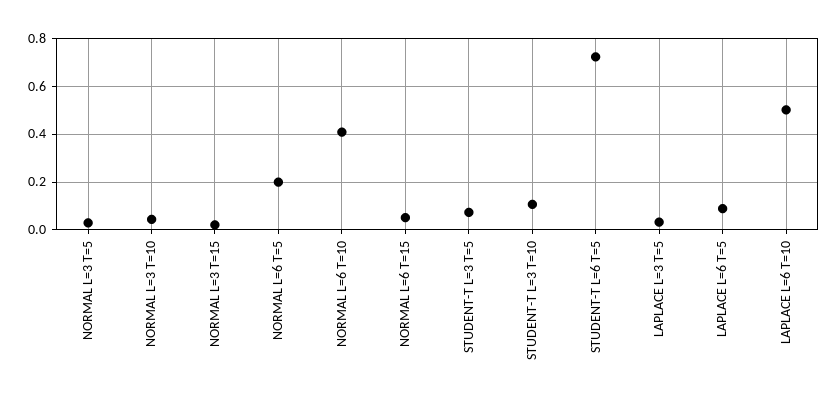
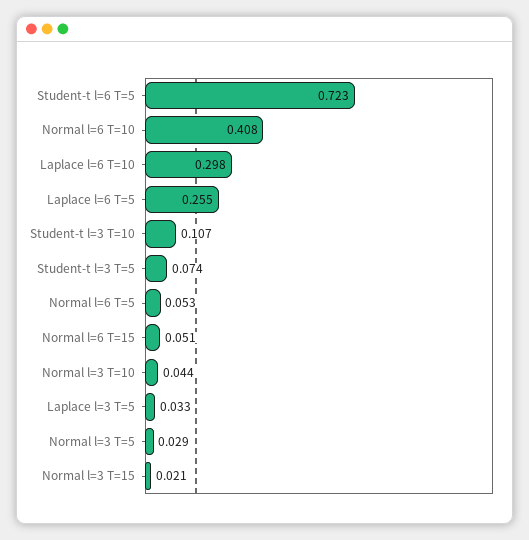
NORMAL L=6 T=5: 0.2 -> 0.053
LAPLACE L=6 T=5: 0.1 -> 0.255
LAPLACE L=6 T=10: 0.5 -> 0.298

